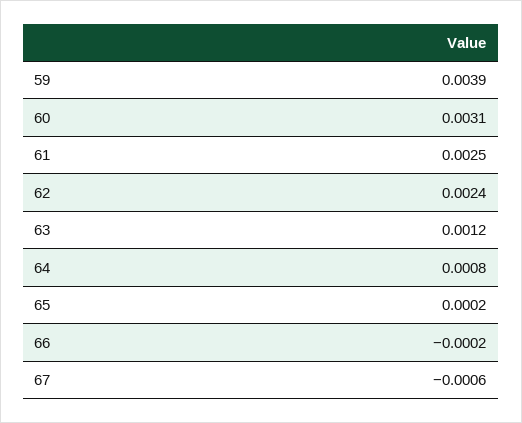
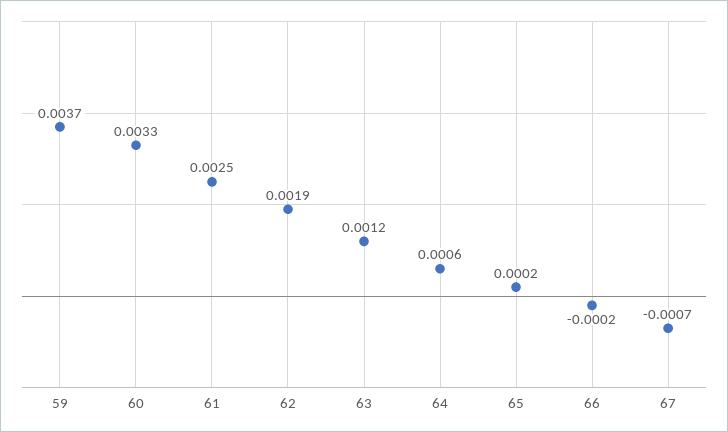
59: 0.0039 -> 0.0037
60: 0.0031 -> 0.0033
62: 0.0024 -> 0.0019
64: 0.0008 -> 0.0006
67: -0.0006 -> -0.0007

